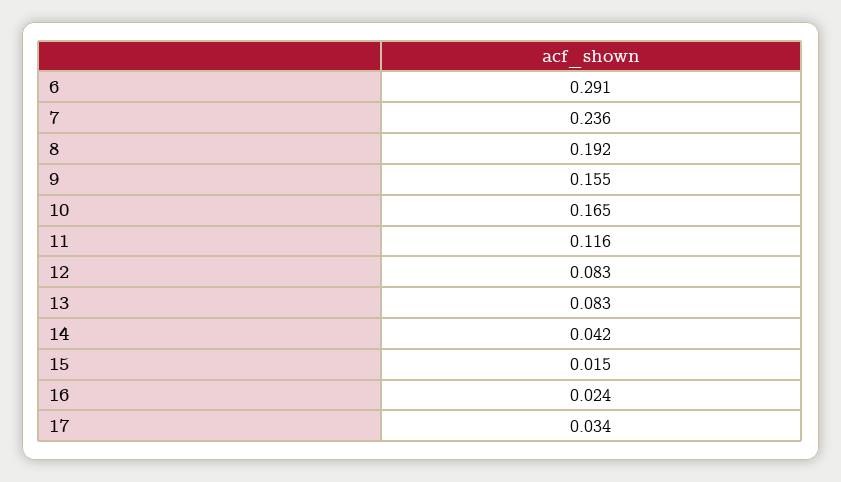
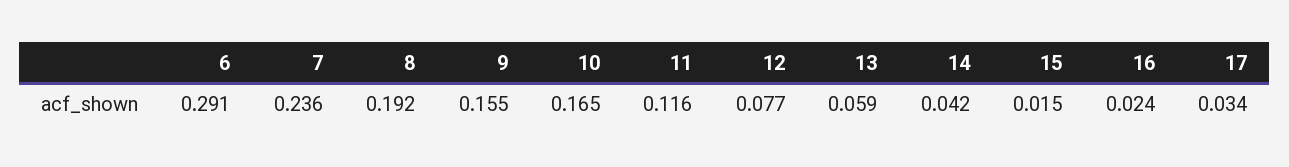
12: 0.083 -> 0.077
13: 0.083 -> 0.059

